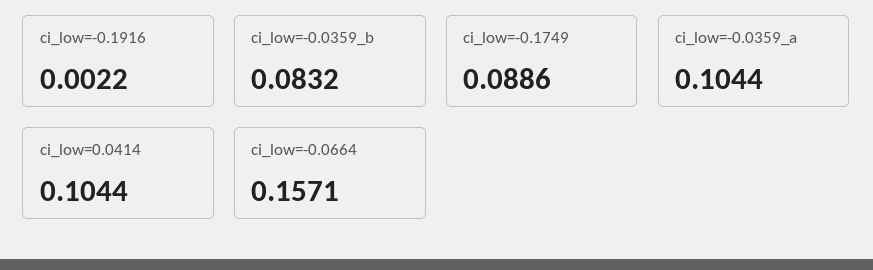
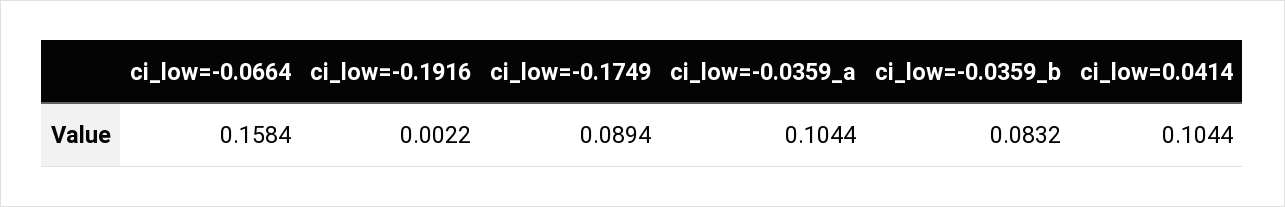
ci_low=-0.1749: 0.0886 -> 0.0894
ci_low=-0.0664: 0.1571 -> 0.1584

